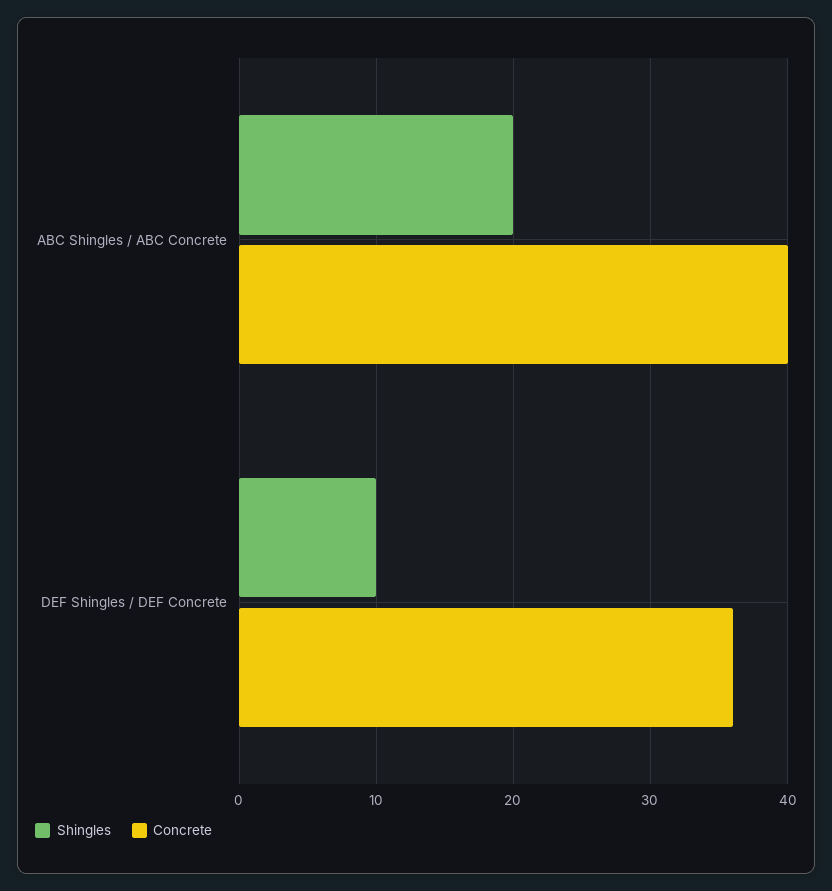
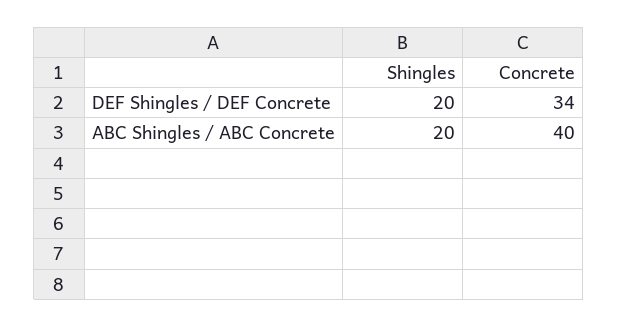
Shingles, DEF Shingles / DEF Concrete: 10 -> 20
Concrete, DEF Shingles / DEF Concrete: 36 -> 34

